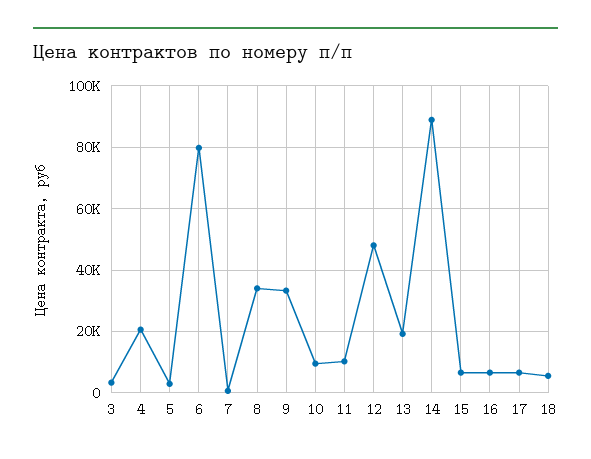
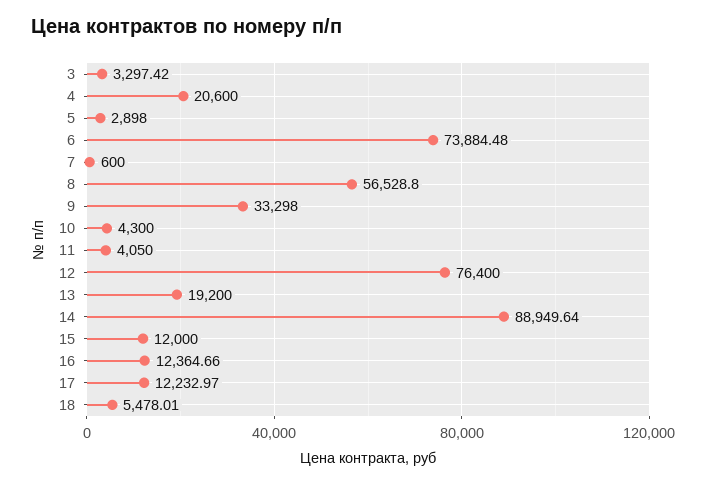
6: 80000 -> 73884.48
8: 34000 -> 56528.8
10: 10000 -> 4300
11: 10000 -> 4050
12: 48000 -> 76400
15: 6000 -> 12000
16: 6000 -> 12364.66
17: 6000 -> 12232.97

